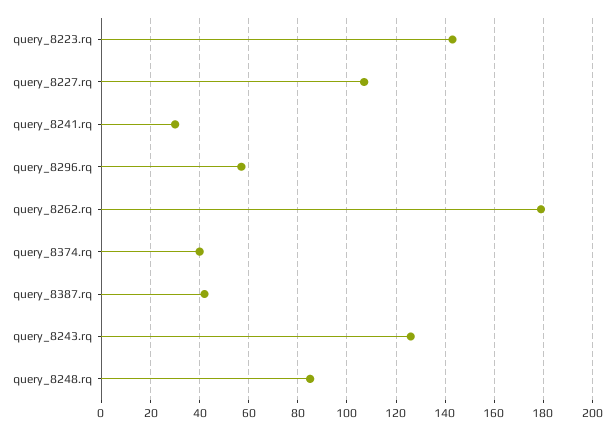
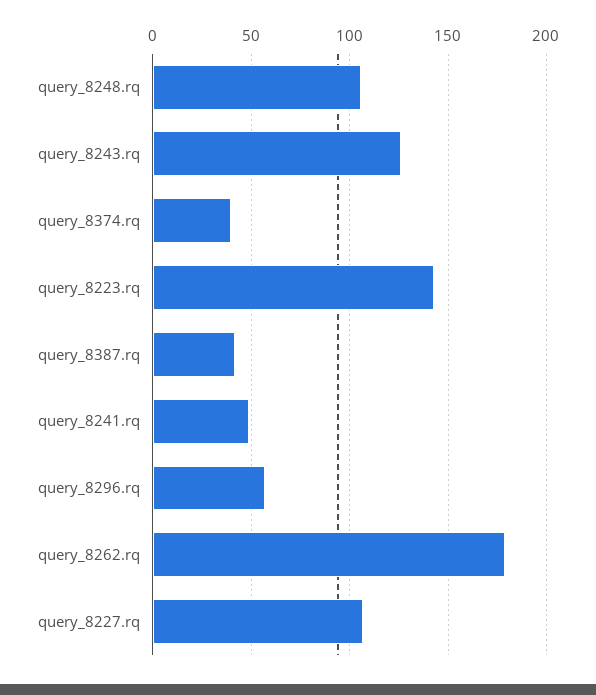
query_8241.rq: 30 -> 50
query_8248.rq: 85 -> 105

